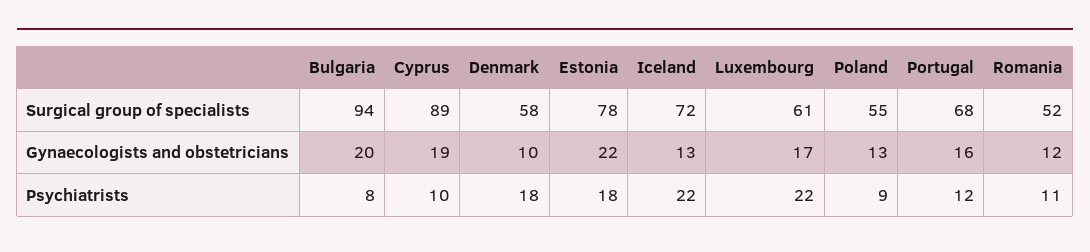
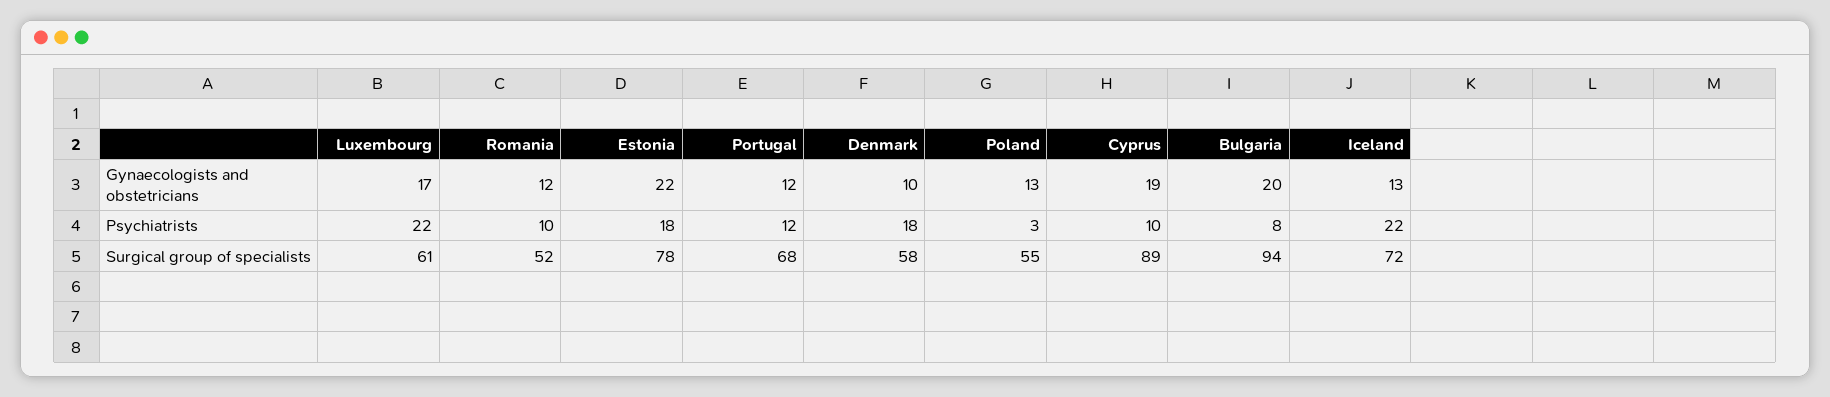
Portugal, Gynaecologists and obstetricians: 16 -> 12
Poland, Psychiatrists: 9 -> 3
Romania, Psychiatrists: 11 -> 10

